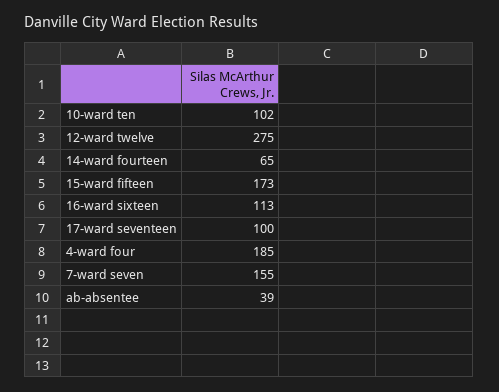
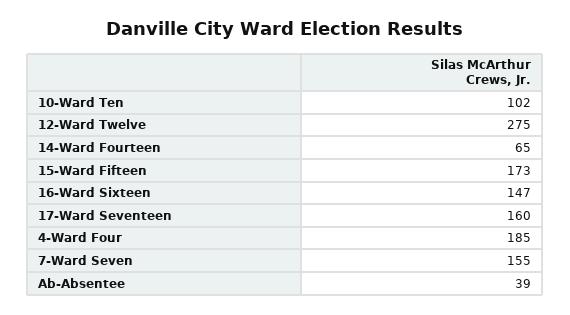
16-ward sixteen: 113 -> 147
17-ward seventeen: 100 -> 160

